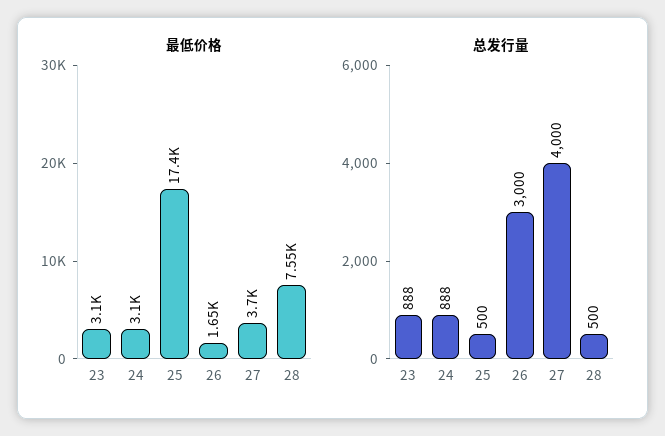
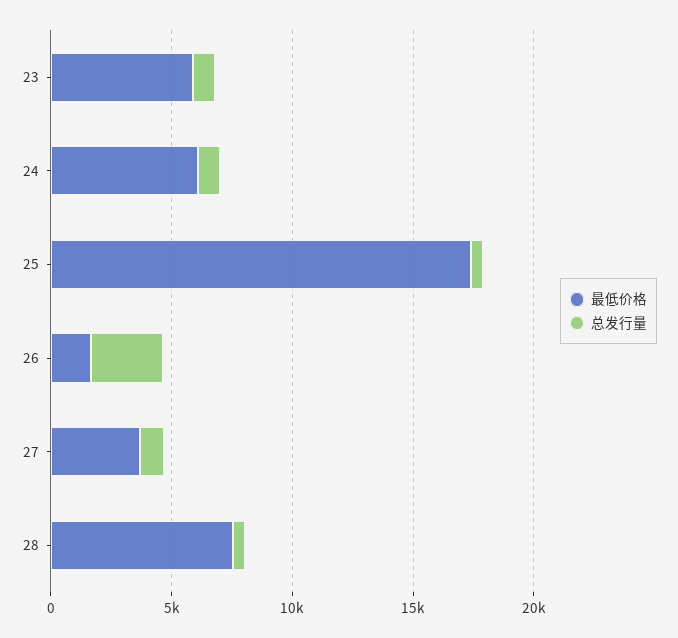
最低价格, 23: 3100 -> 6000
最低价格, 24: 3100 -> 6000
总发行量, 27: 4000 -> 1000

